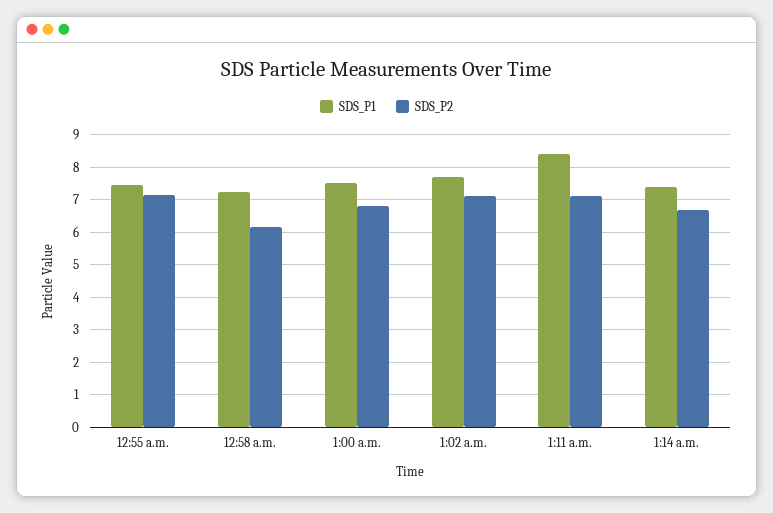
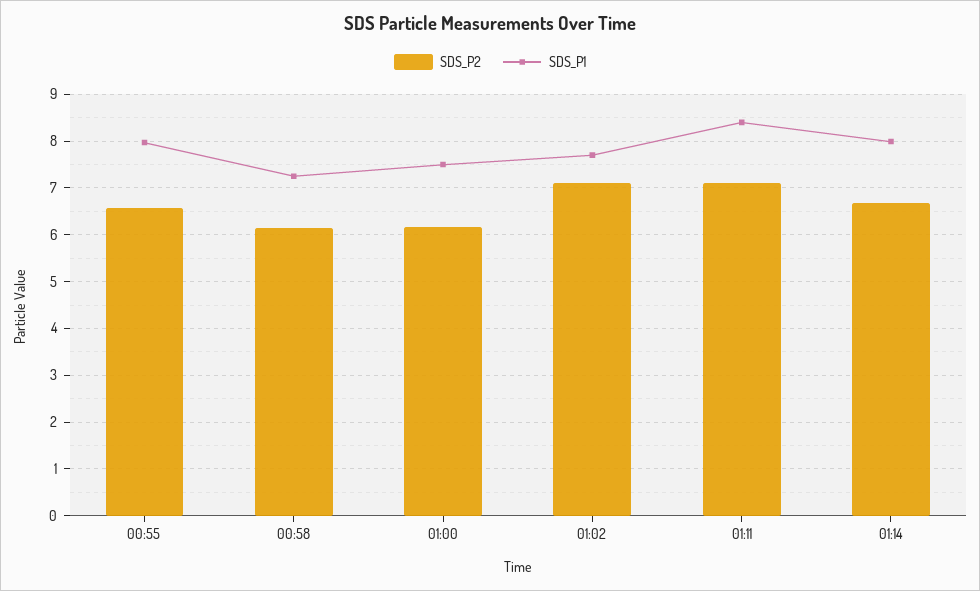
SDS_P1, 12:55 a.m.: 7.4 -> 8
SDS_P2, 12:55 a.m.: 7.2 -> 6.6
SDS_P2, 1:00 a.m.: 6.8 -> 6.2
SDS_P1, 1:14 a.m.: 7.4 -> 8

